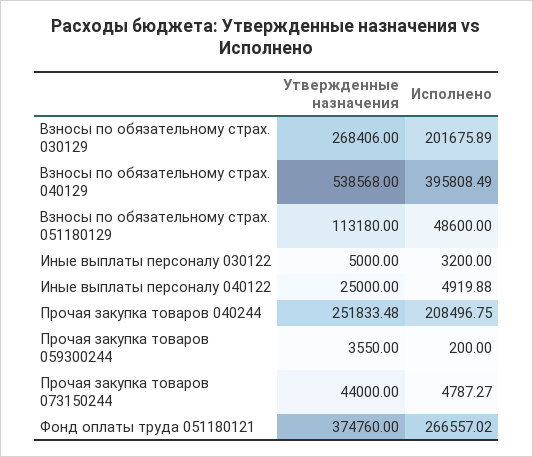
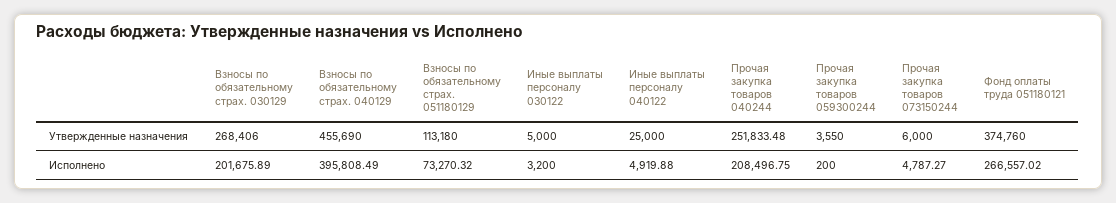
Утвержденные назначения, Взносы по обязательному страх. 040129: 538568 -> 455690
Исполнено, Взносы по обязательному страх. 051180129: 48600 -> 73270.32
Утвержденные назначения, Прочая закупка товаров 073150244: 44000 -> 6000

